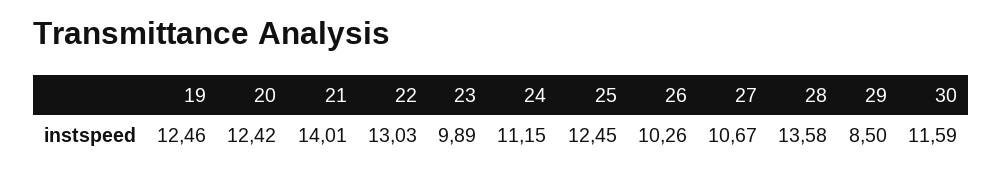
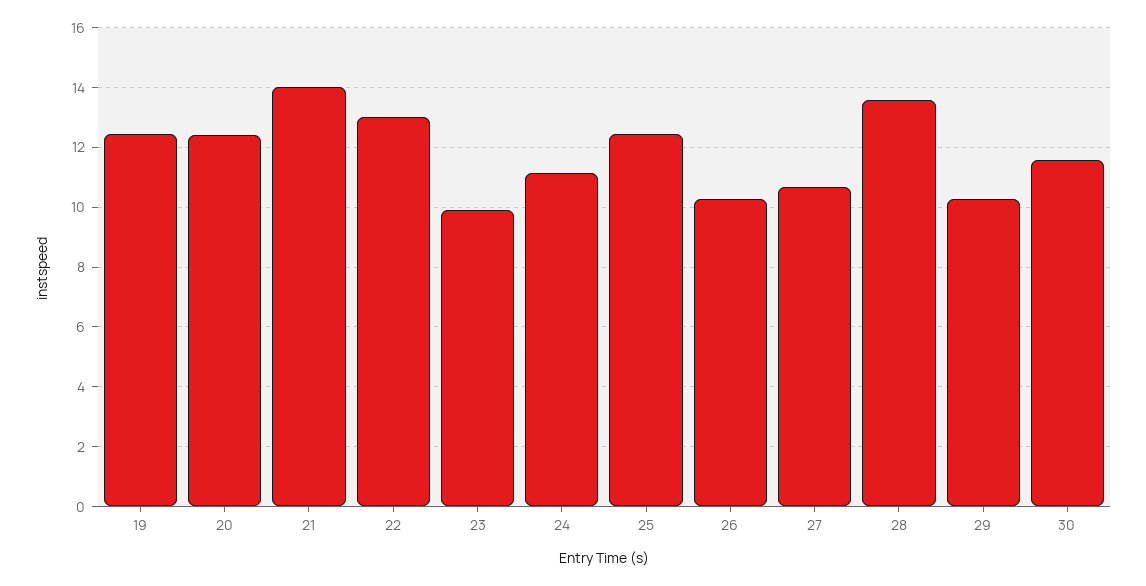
29: 8.5 -> 10.25

